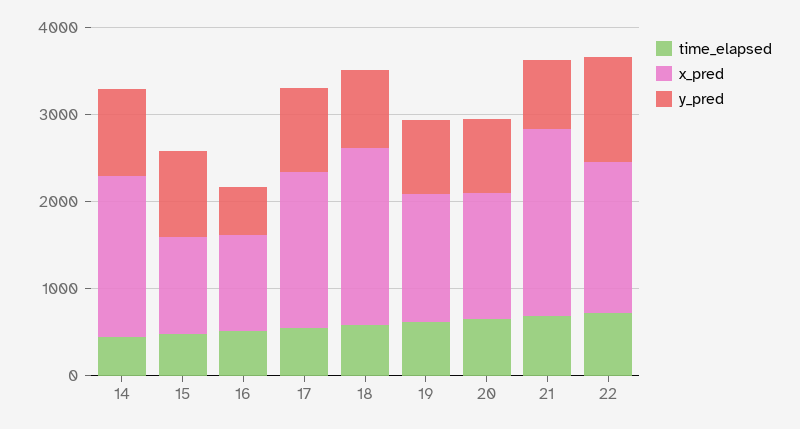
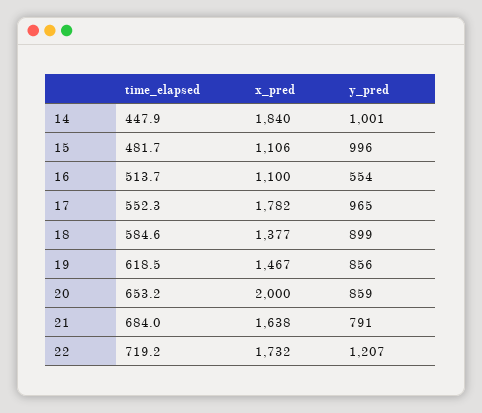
x_pred, 18: 2000 -> 1377
x_pred, 20: 1400 -> 2000
x_pred, 21: 2200 -> 1638

